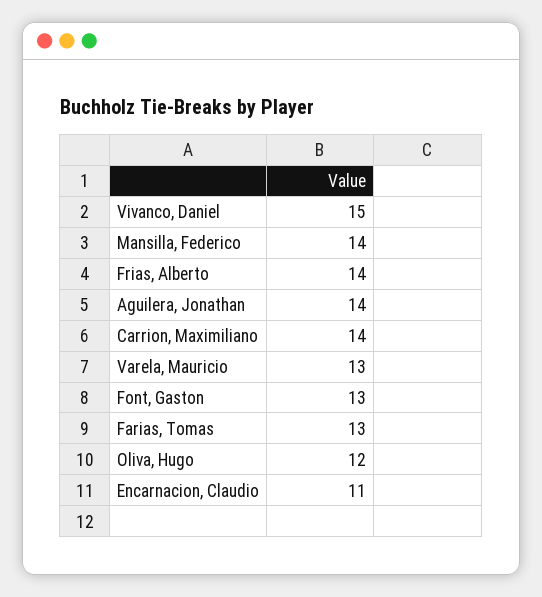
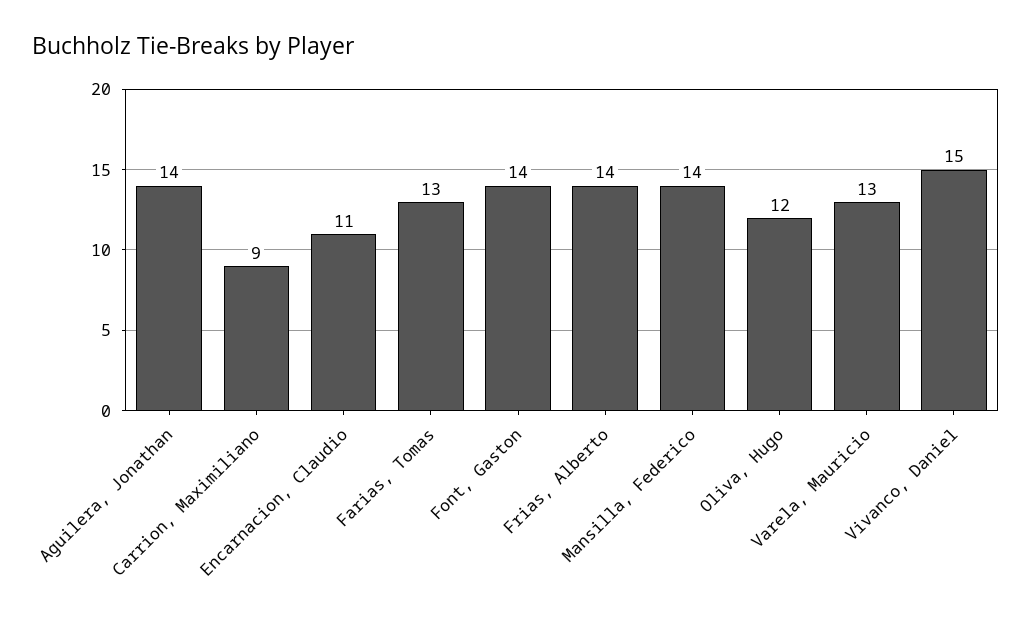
Carrion, Maximiliano: 14 -> 9
Font, Gaston: 13 -> 14

